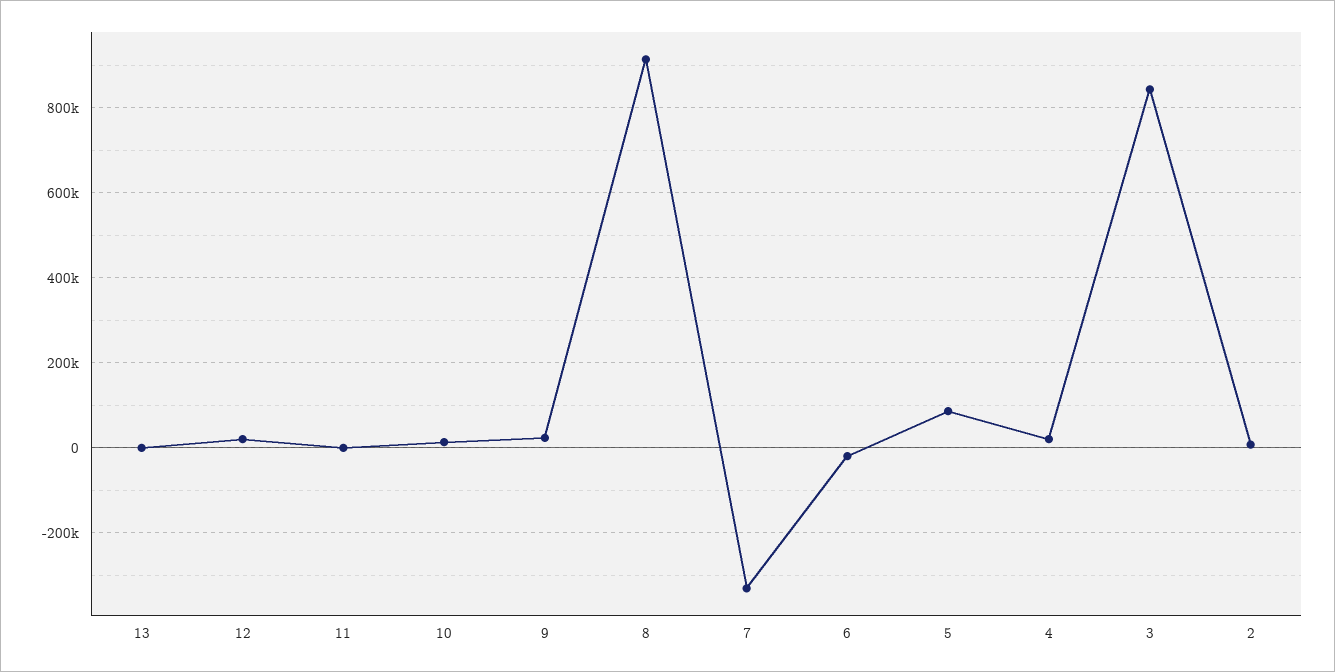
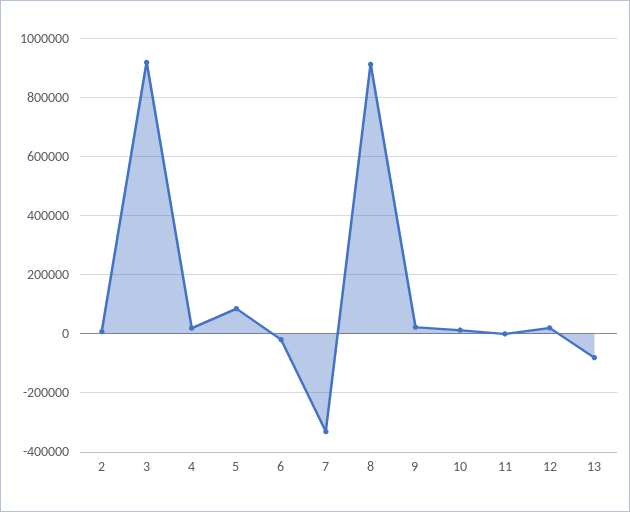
13: 0 -> -75000
3: 840000 -> 925000

